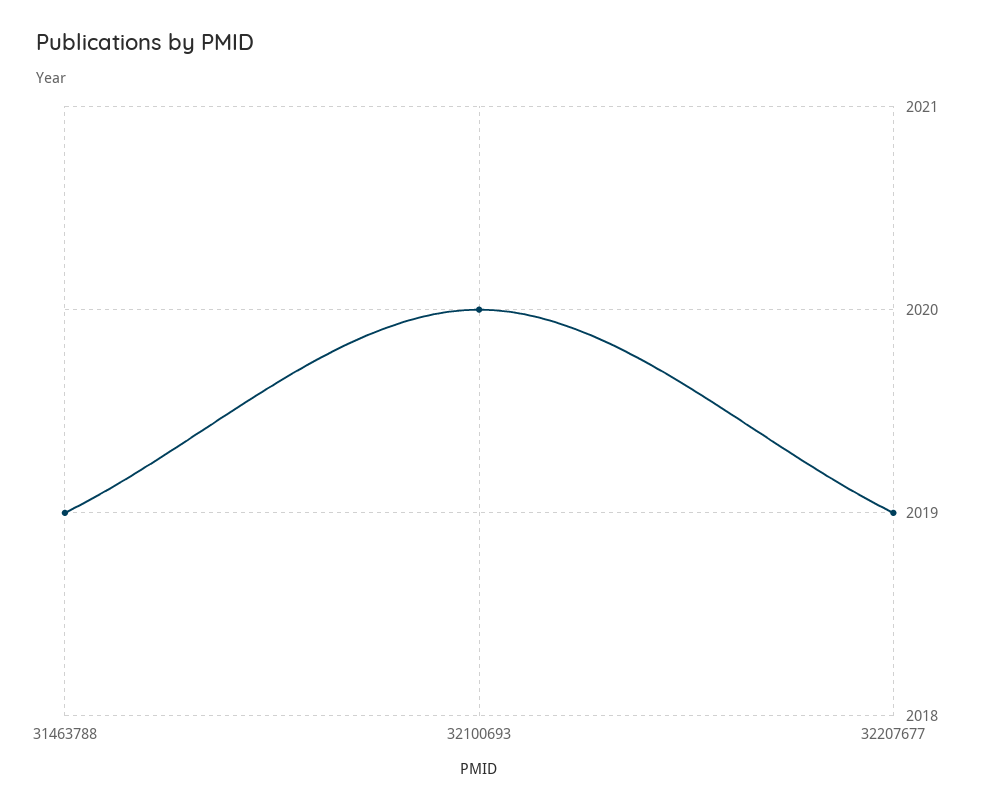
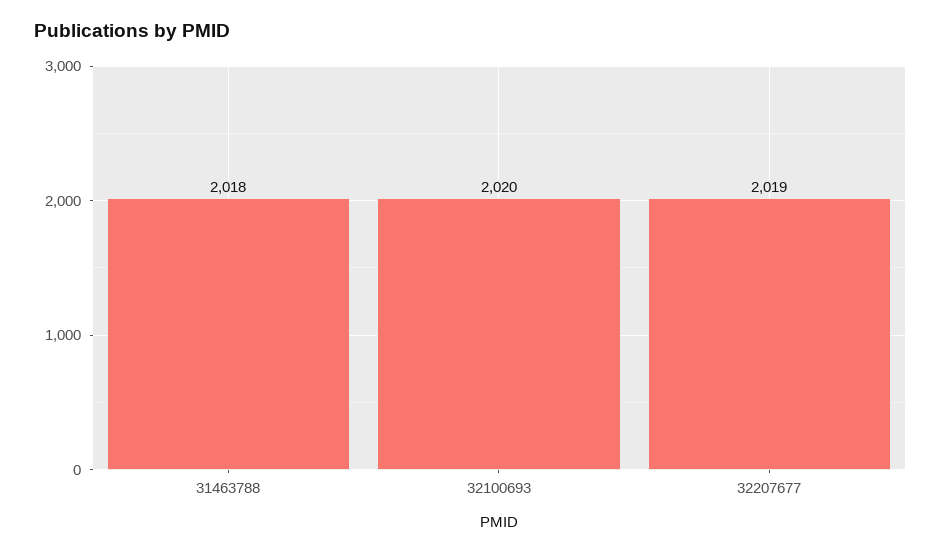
31463788: 2019 -> 2018

